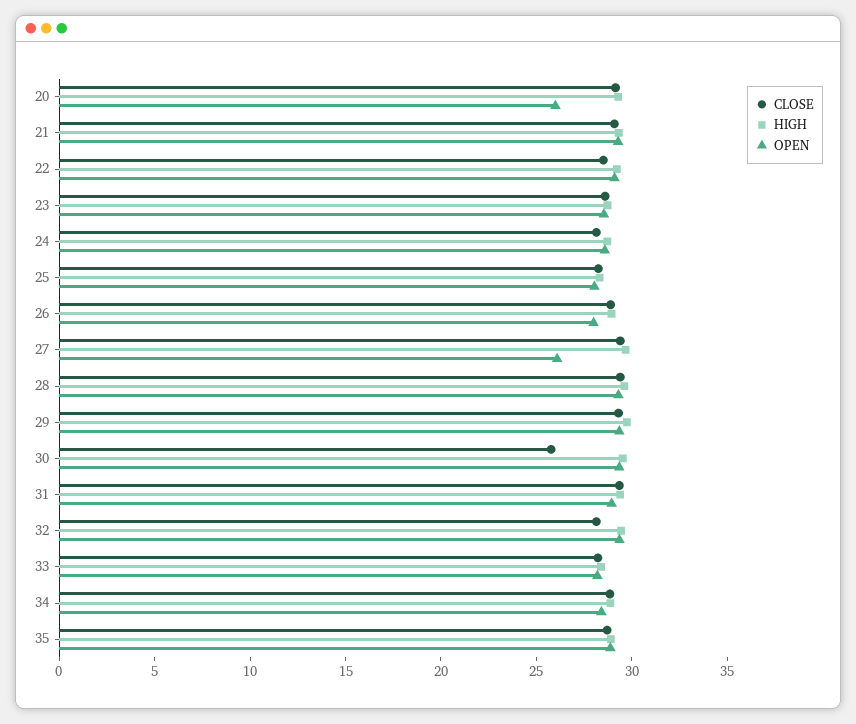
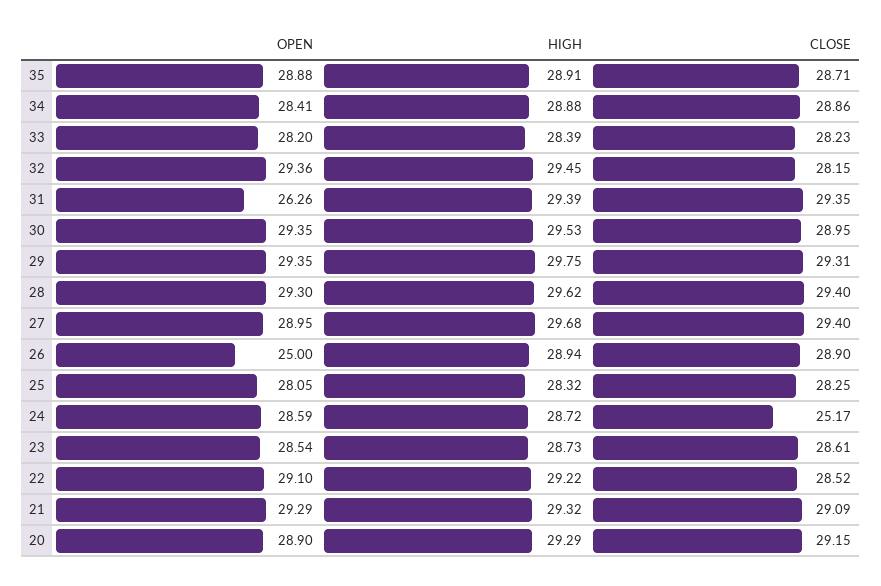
OPEN, 20: 26 -> 28.9
CLOSE, 24: 28 -> 25.17
OPEN, 26: 28 -> 25
OPEN, 27: 26 -> 28.95
CLOSE, 30: 26 -> 28.95
OPEN, 31: 29 -> 26.26

